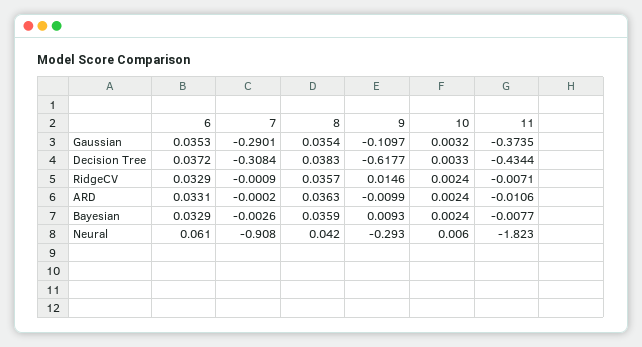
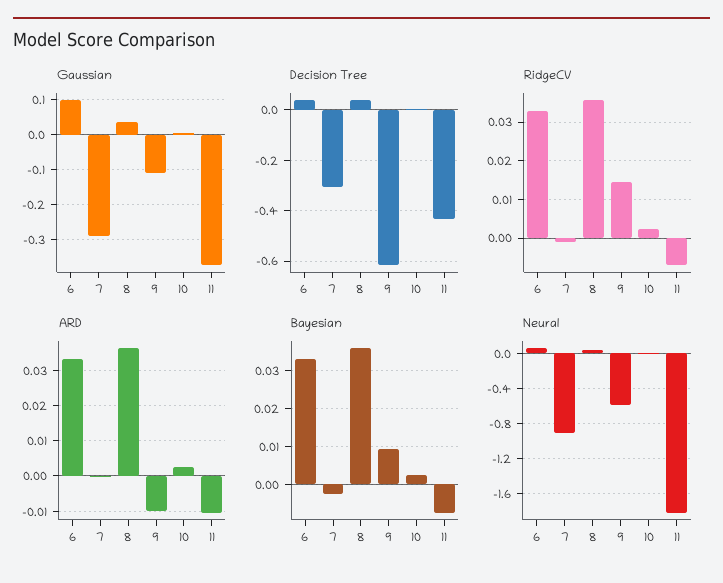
Gaussian, 6: 0.0353 -> 0.1
Neural, 9: -0.293 -> -0.6

